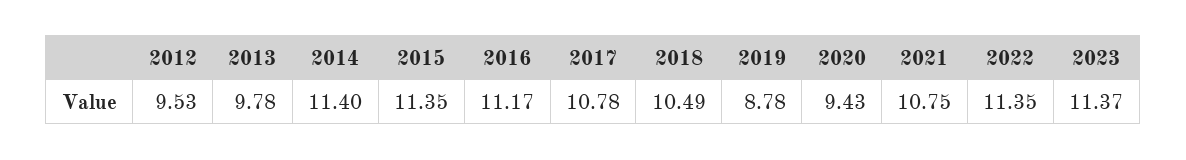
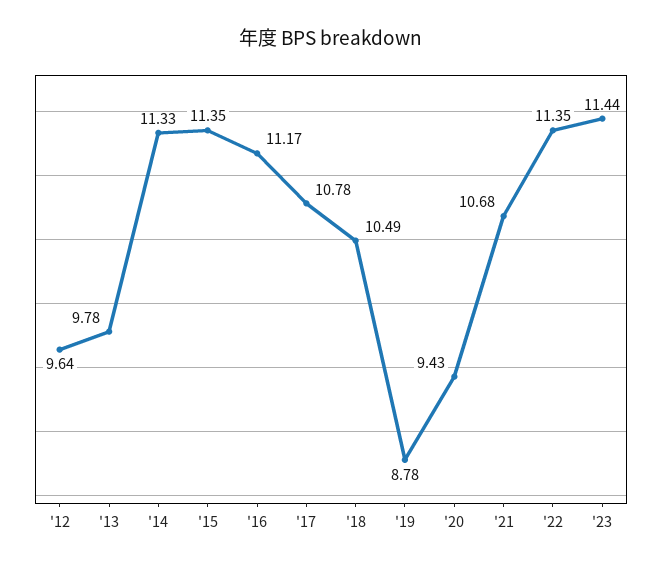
2012: 9.53 -> 9.64
2014: 11.4 -> 11.33
2021: 10.75 -> 10.68
2023: 11.37 -> 11.44

